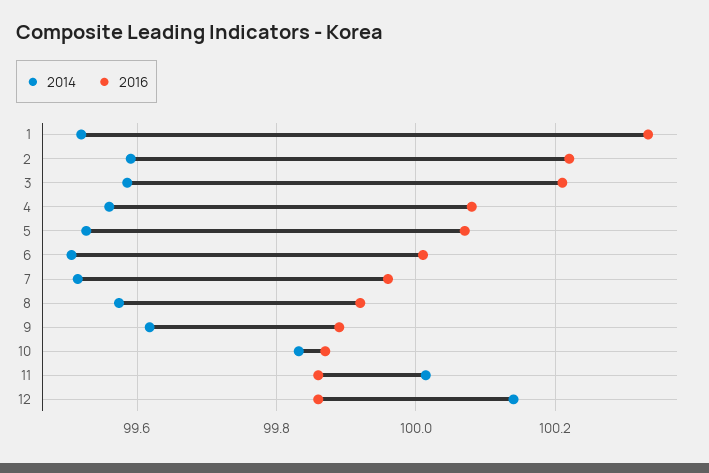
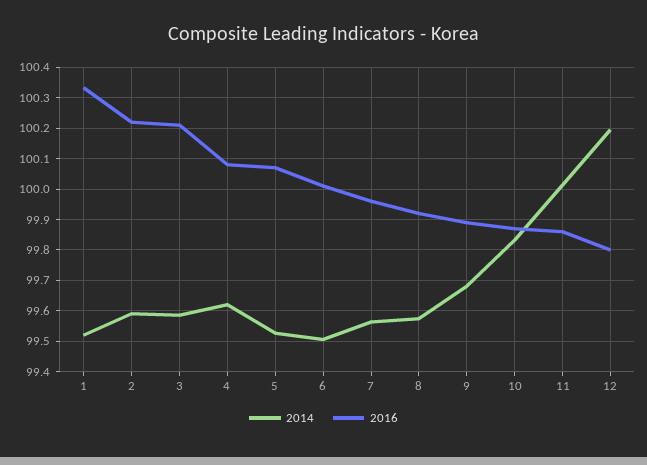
2014, 4: 99.56 -> 99.62
2014, 7: 99.52 -> 99.56
2014, 9: 99.62 -> 99.68
2014, 12: 100.14 -> 100.2
2016, 12: 99.86 -> 99.8

